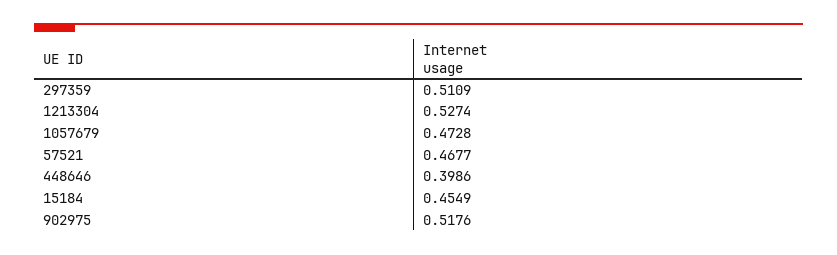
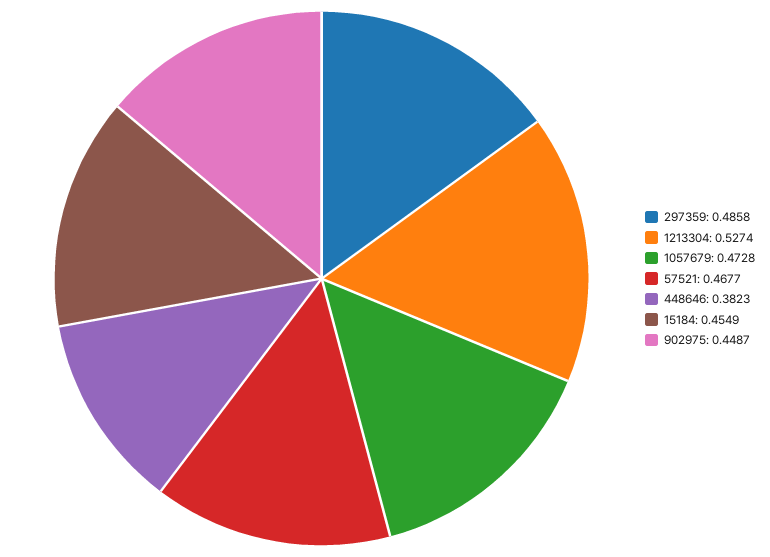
297359: 0.5109 -> 0.4858
448646: 0.3986 -> 0.3823
902975: 0.5176 -> 0.4487

